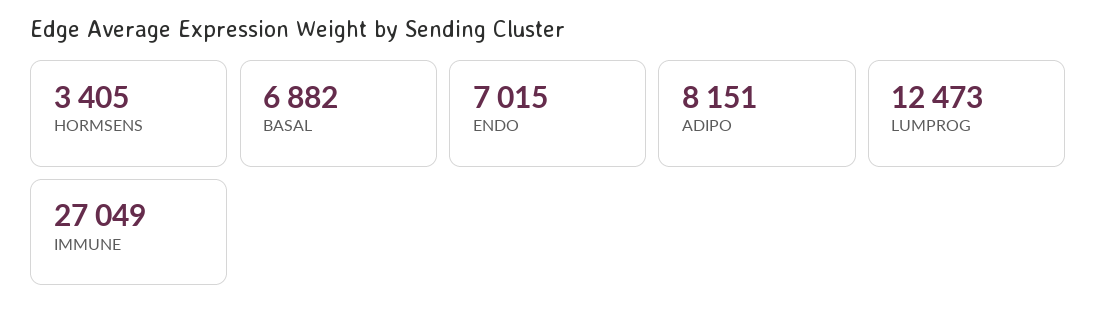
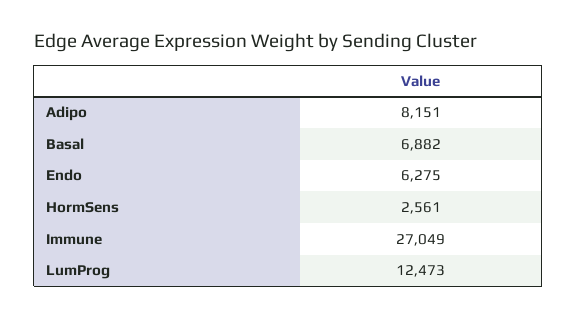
HORMSENS: 3405 -> 2561
ENDO: 7015 -> 6275

